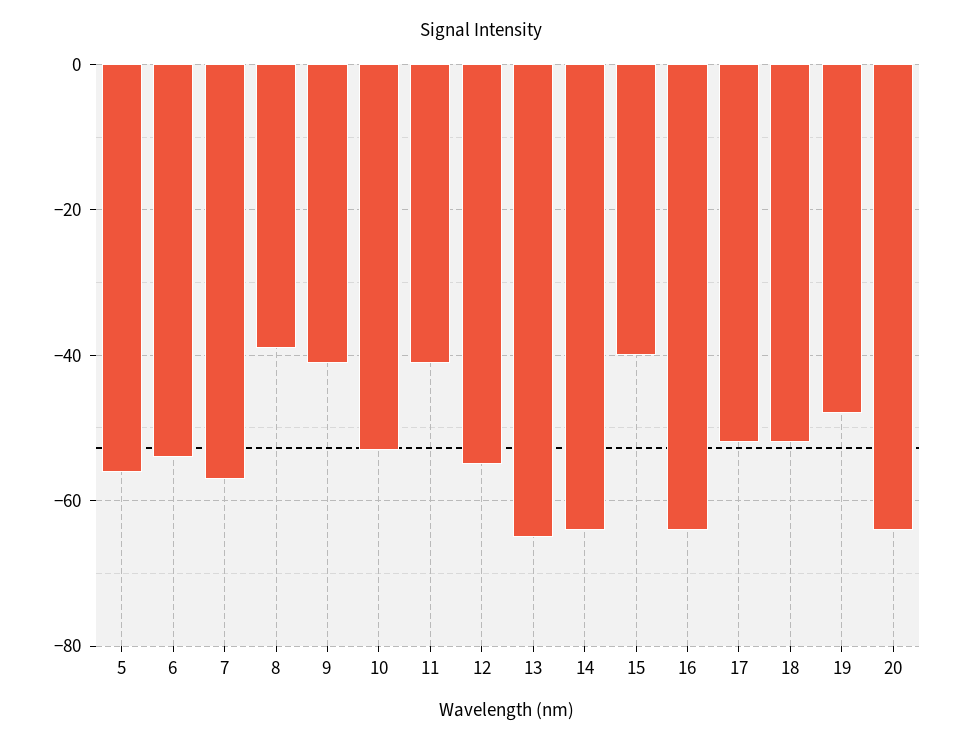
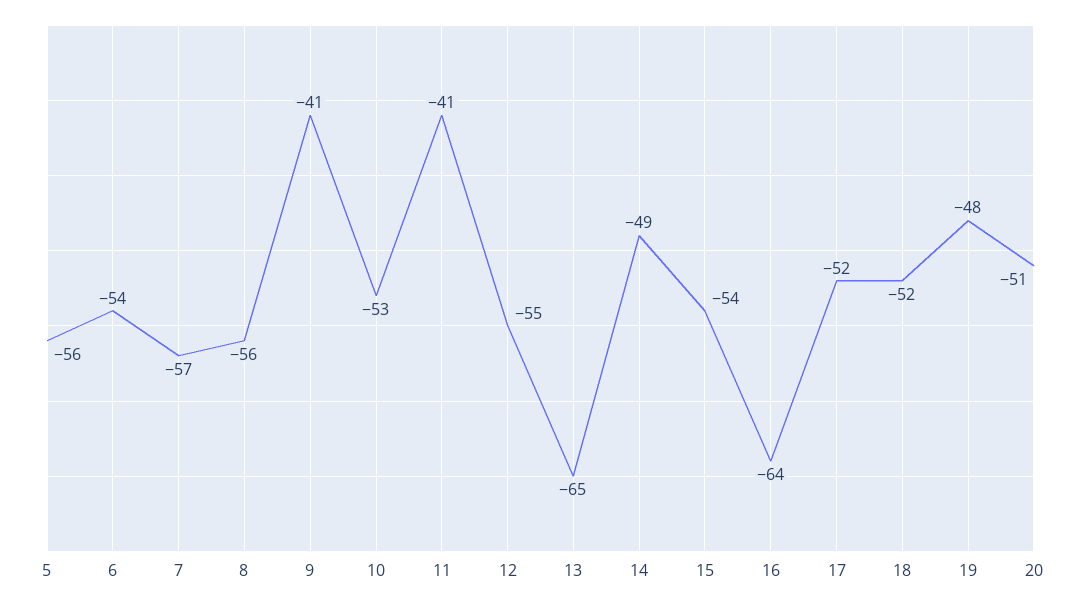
8: -40 -> -56
14: -65 -> -49
15: -40 -> -54
20: -65 -> -51

